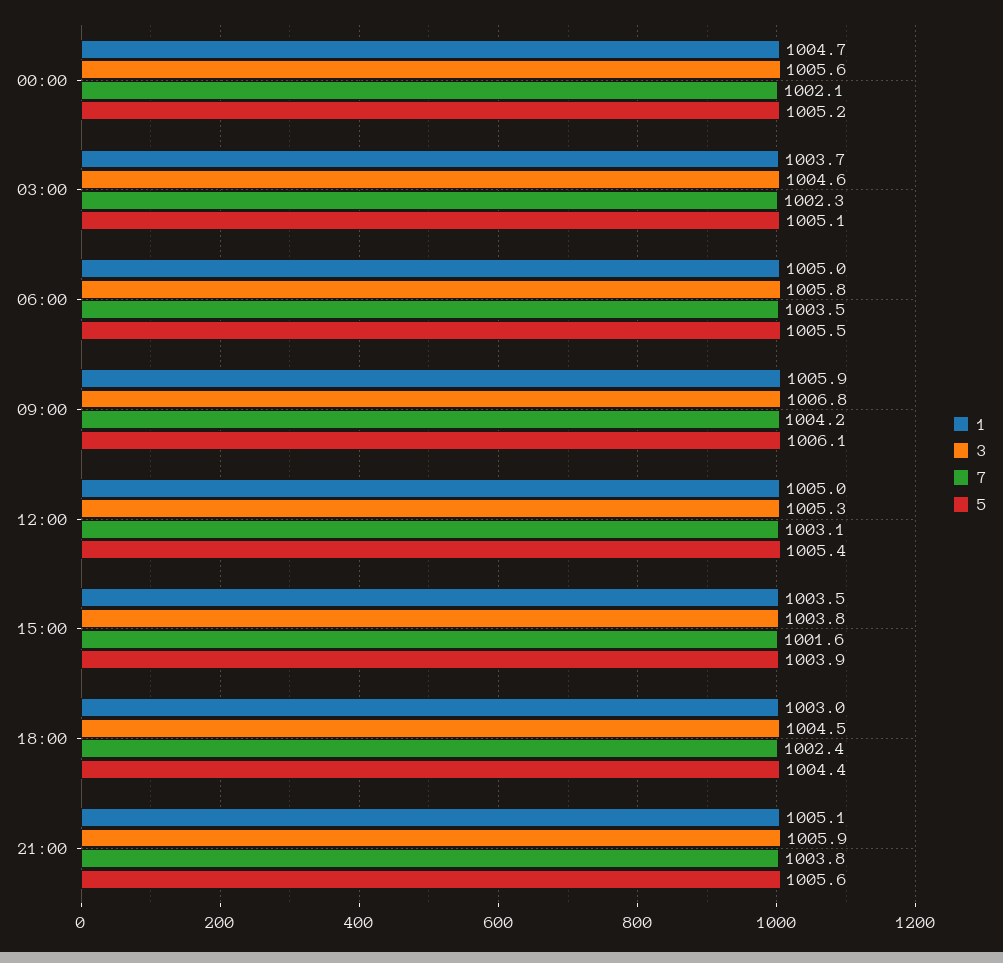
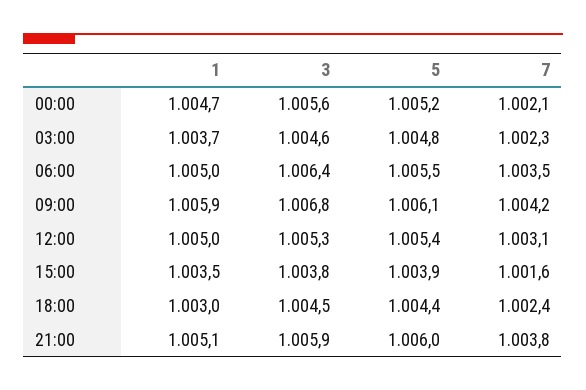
5, 03:00: 1005.1 -> 1004.8
3, 06:00: 1005.8 -> 1006.4
5, 21:00: 1005.6 -> 1006

